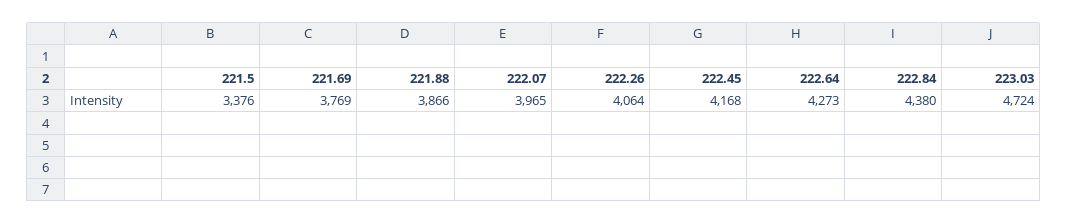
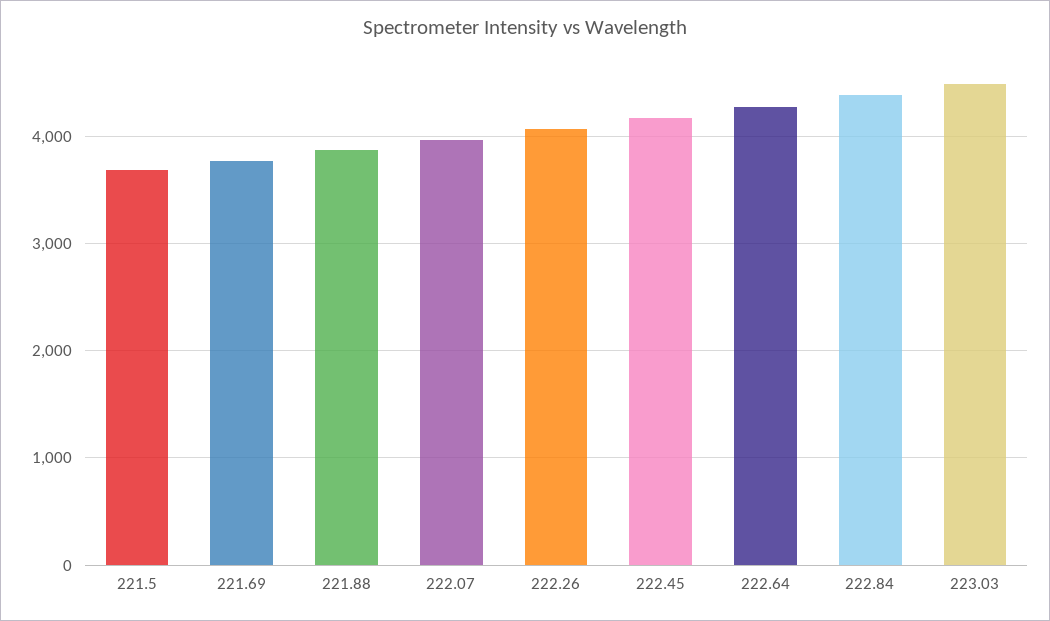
221.5: 3376 -> 3700
223.03: 4724 -> 4500

